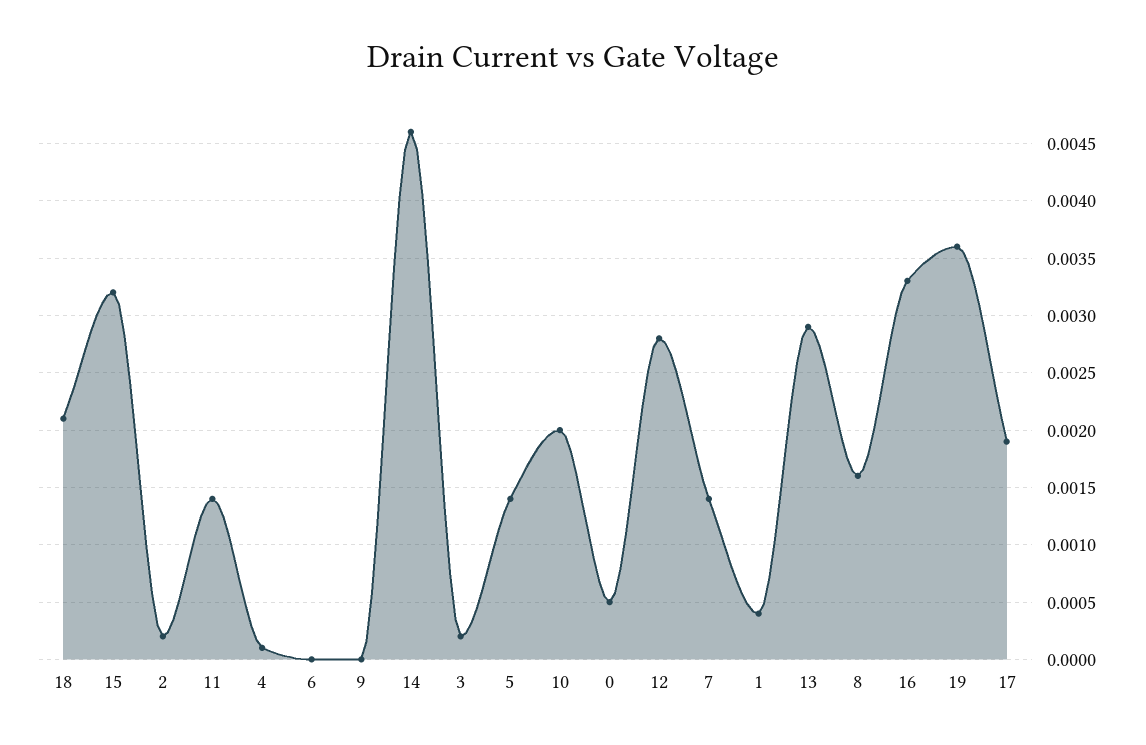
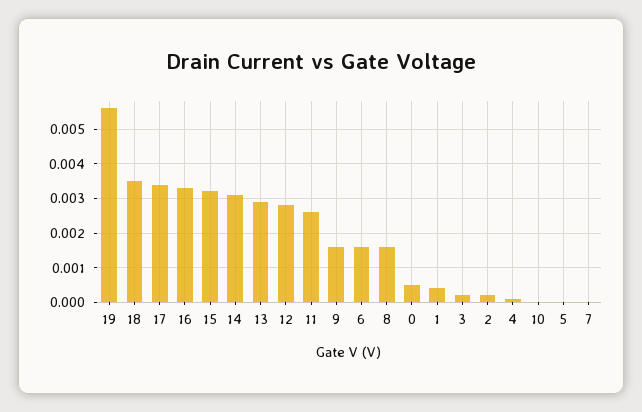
18: 0.0021 -> 0.0035
11: 0.0014 -> 0.0025
6: 0 -> 0.0015
9: 0 -> 0.0015
14: 0.0046 -> 0.003
5: 0.0014 -> 0
10: 0.002 -> 0
7: 0.0014 -> 0
19: 0.0036 -> 0.0055
17: 0.0019 -> 0.0035

